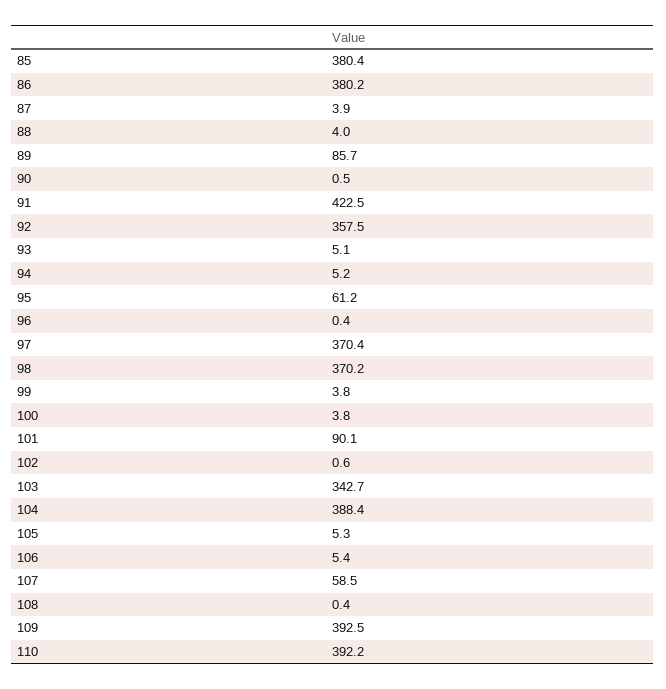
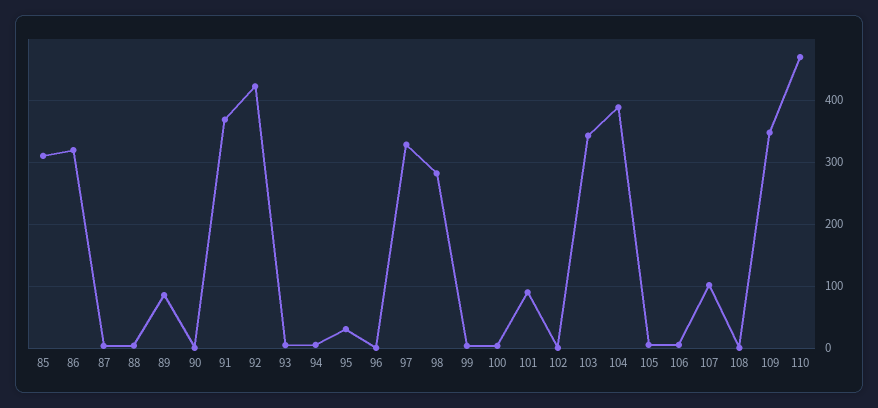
85: 380.4 -> 310
86: 380.2 -> 320
91: 422.5 -> 370
92: 357.5 -> 420
95: 61.2 -> 30
97: 370.4 -> 330
98: 370.2 -> 280
107: 58.5 -> 100
109: 392.5 -> 350
110: 392.2 -> 470

